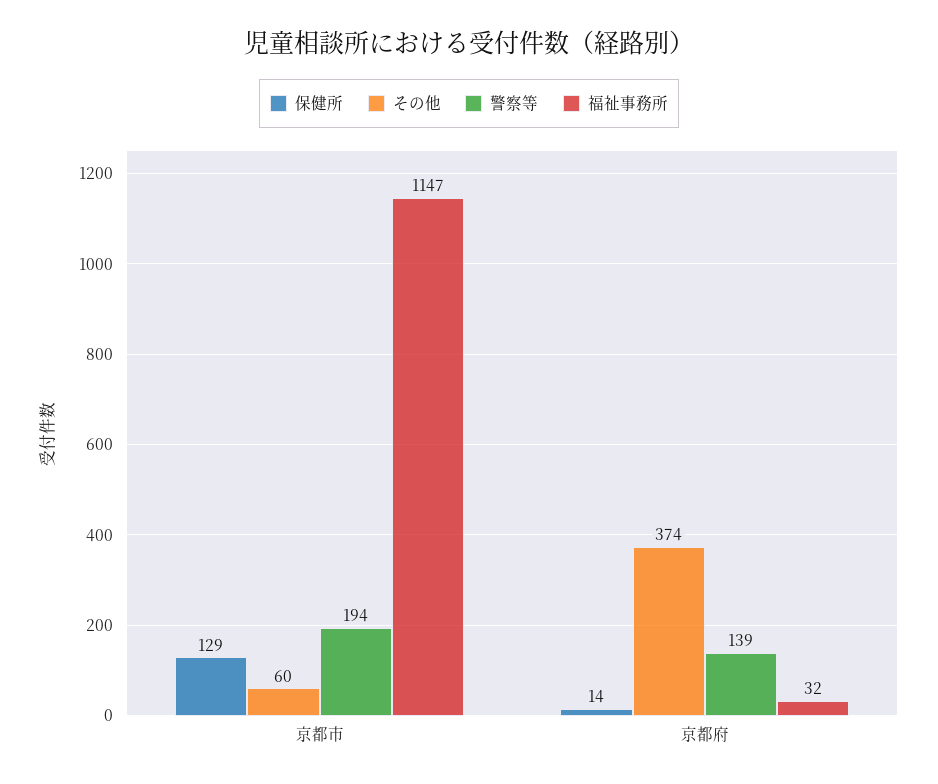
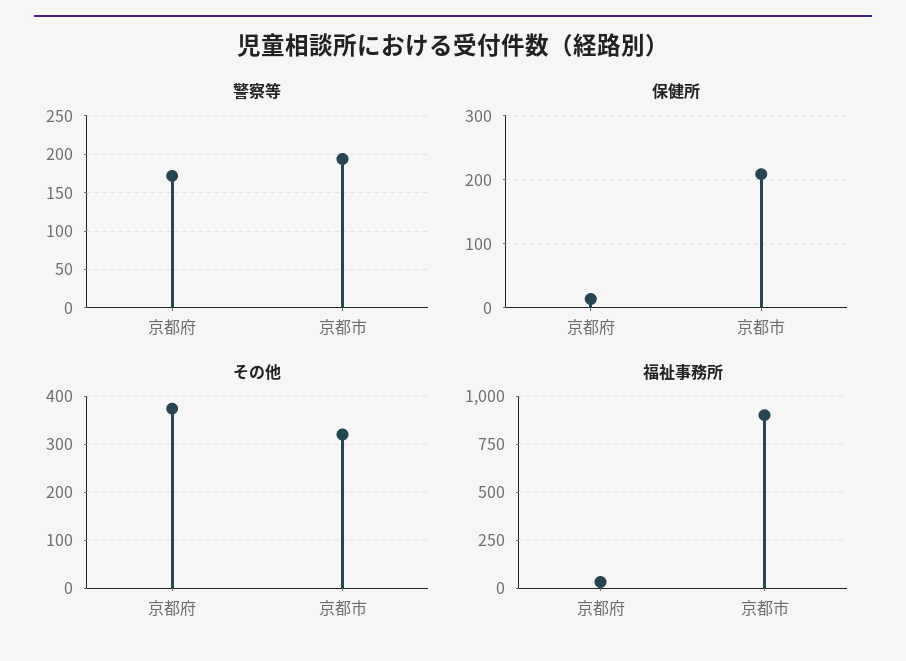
保健所, 京都市: 129 -> 210
その他, 京都市: 60 -> 320
福祉事務所, 京都市: 1147 -> 900
警察等, 京都府: 139 -> 170

